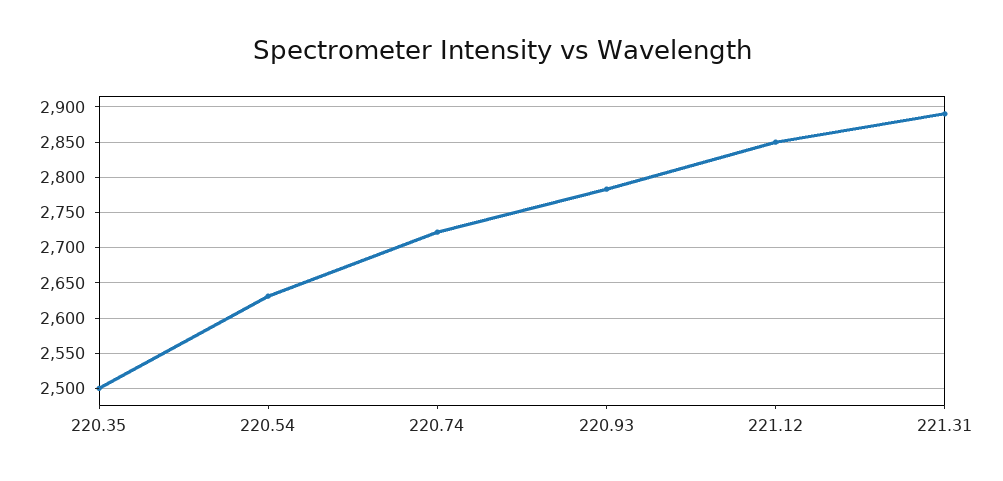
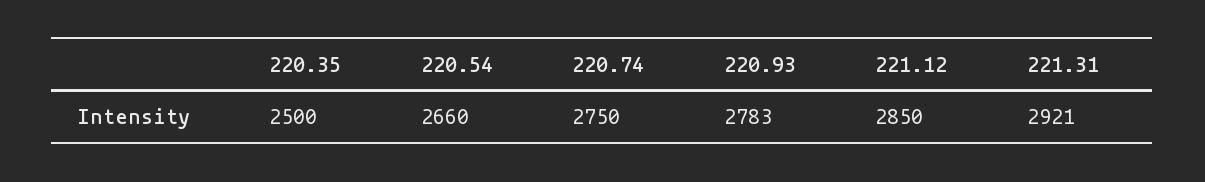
220.54: 2630 -> 2660
220.74: 2720 -> 2750
221.31: 2890 -> 2921

